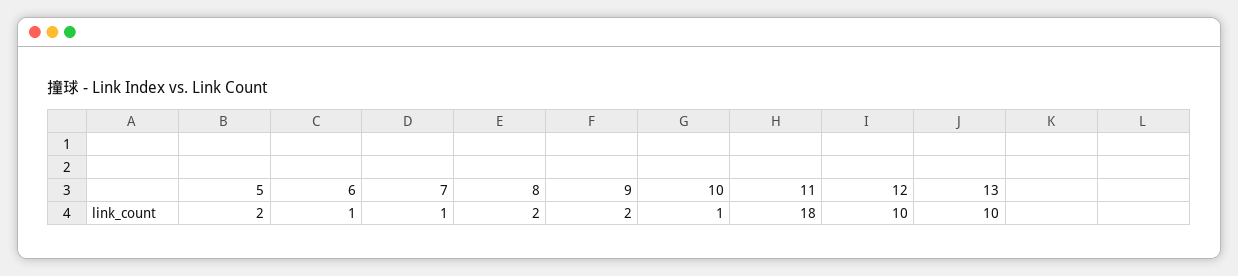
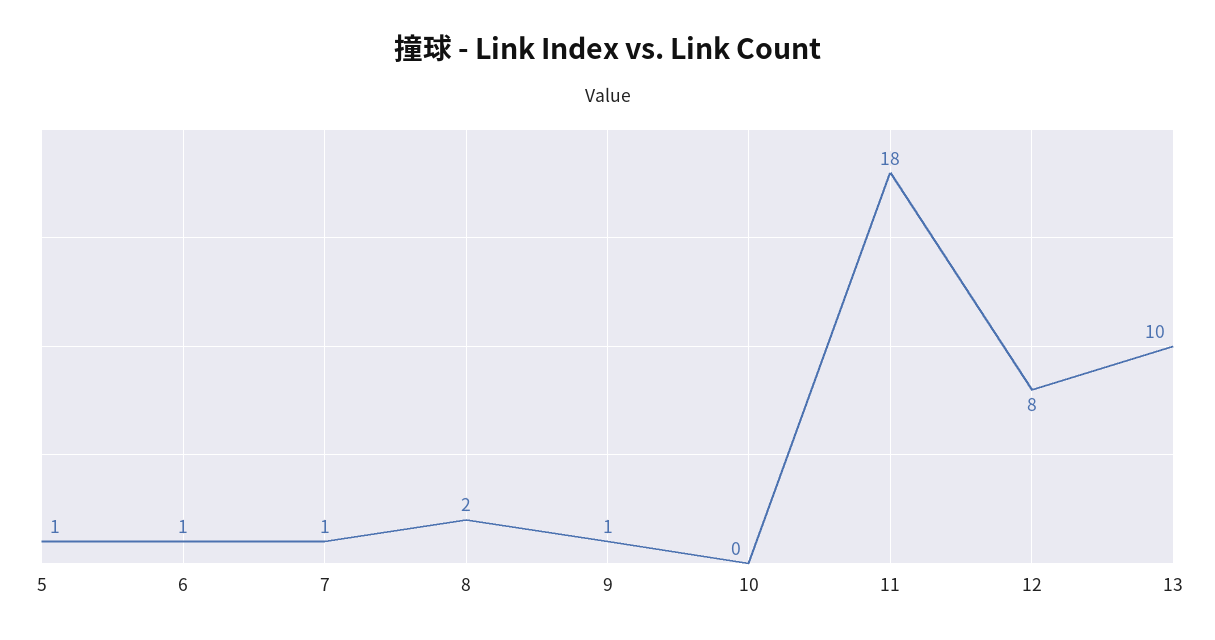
5: 2 -> 1
9: 2 -> 1
10: 1 -> 0
12: 10 -> 8

